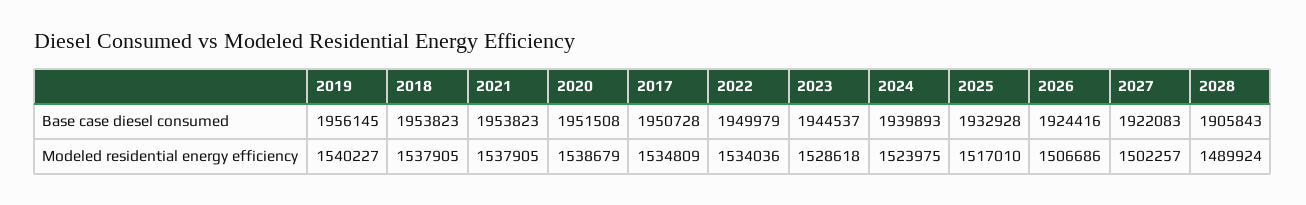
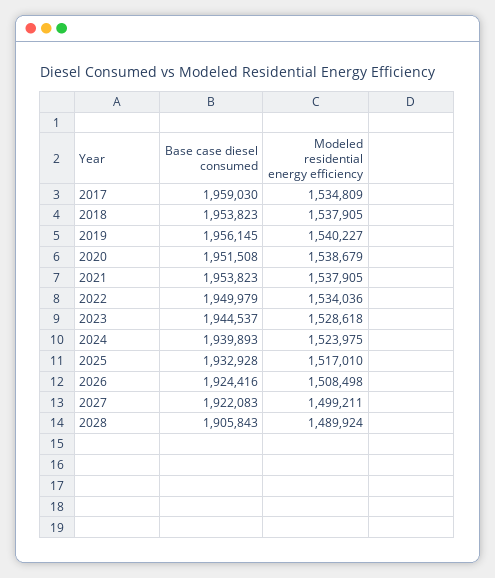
2017, Base case diesel consumed: 1950728 -> 1959030
2026, Modeled residential energy efficiency: 1506686 -> 1508498
2027, Modeled residential energy efficiency: 1502257 -> 1499211

